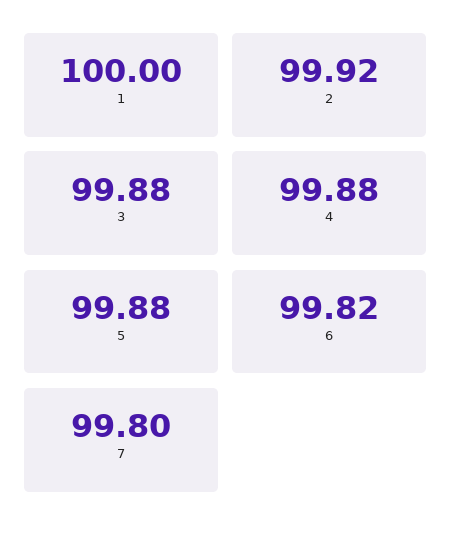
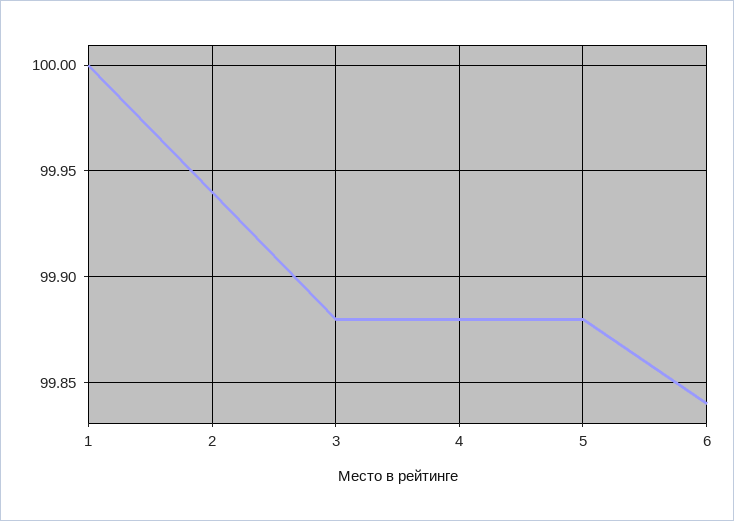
2: 99.92 -> 99.94
6: 99.82 -> 99.84
7: 99.8 -> none

